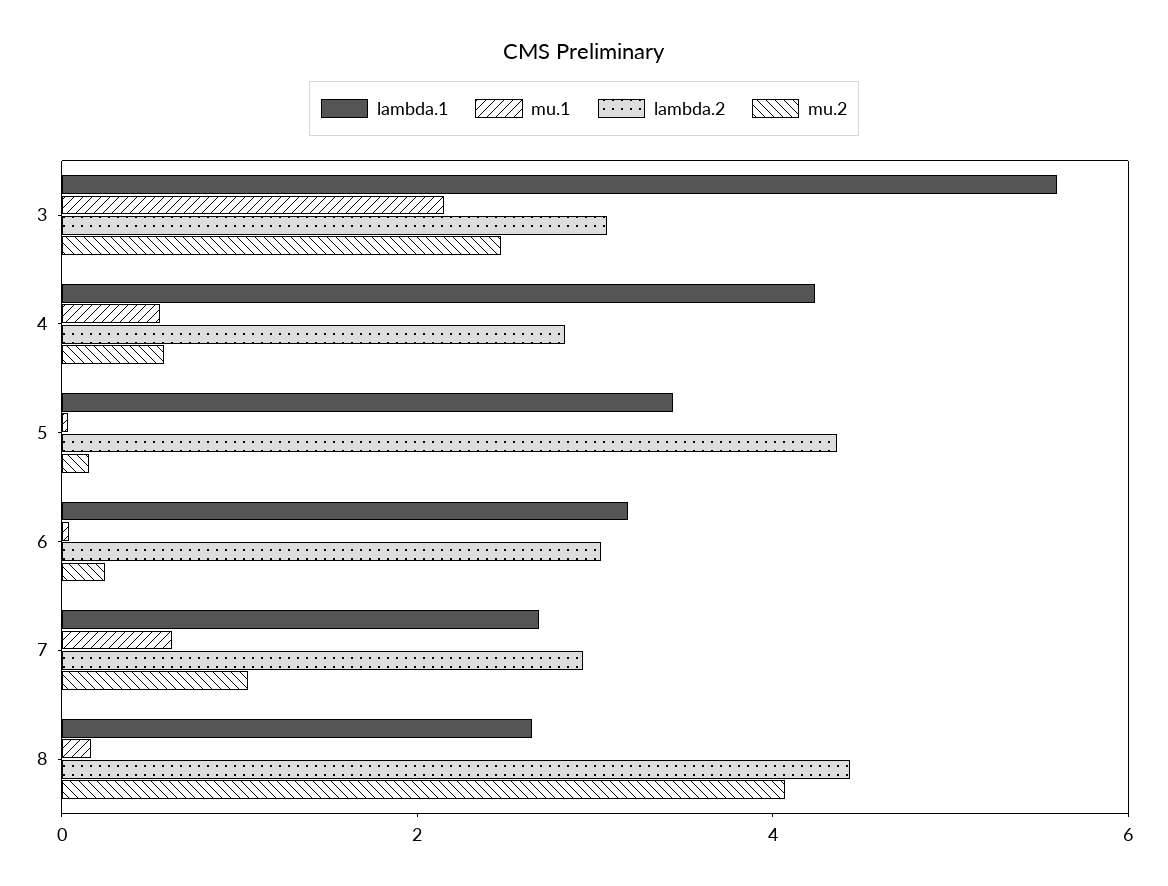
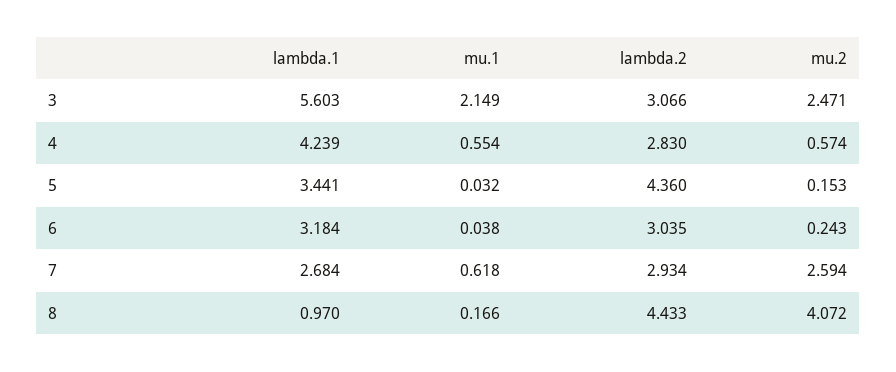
mu.2, 7: 1 -> 2.594
lambda.1, 8: 2.5 -> 0.97

